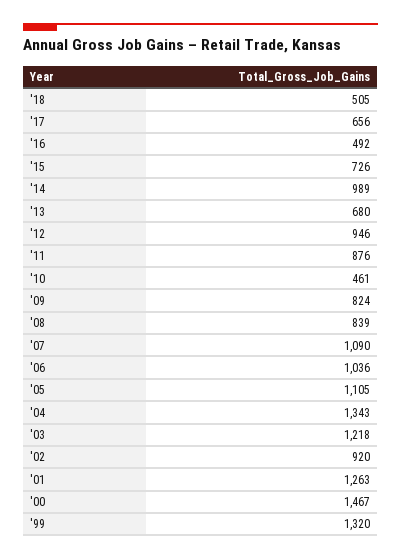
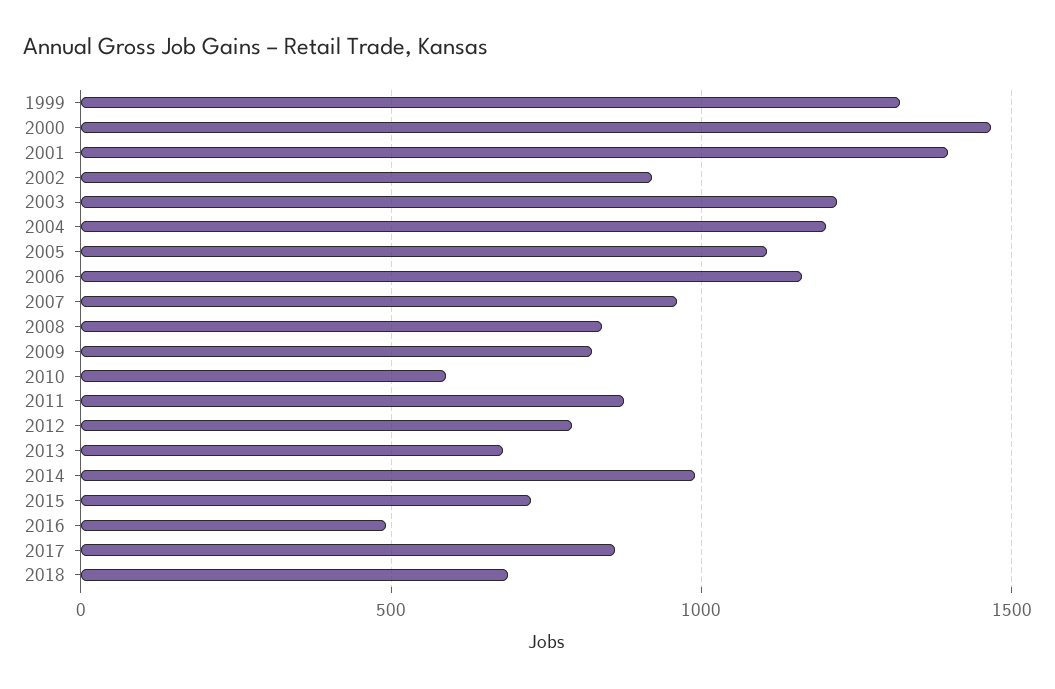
'18: 505 -> 700
'17: 656 -> 850
'12: 946 -> 800
'10: 461 -> 600
'07: 1090 -> 950
'06: 1036 -> 1150
'04: 1343 -> 1200
'01: 1263 -> 1400

